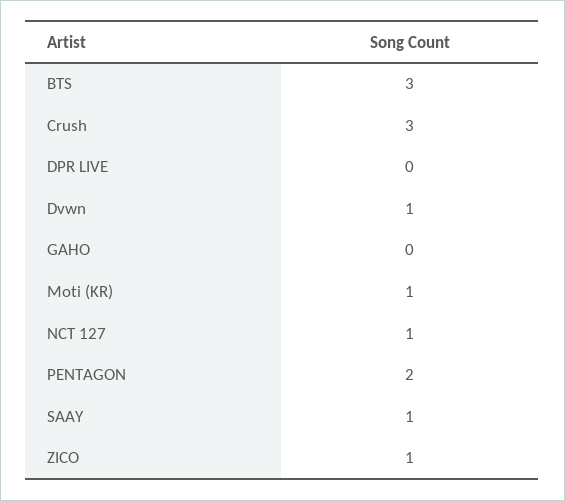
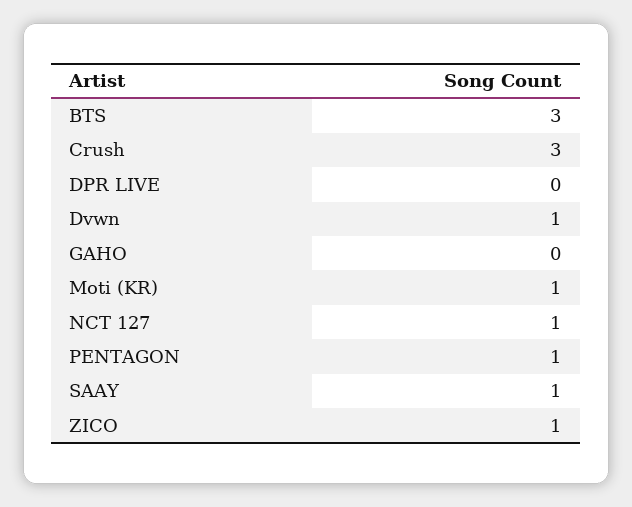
PENTAGON: 2 -> 1

